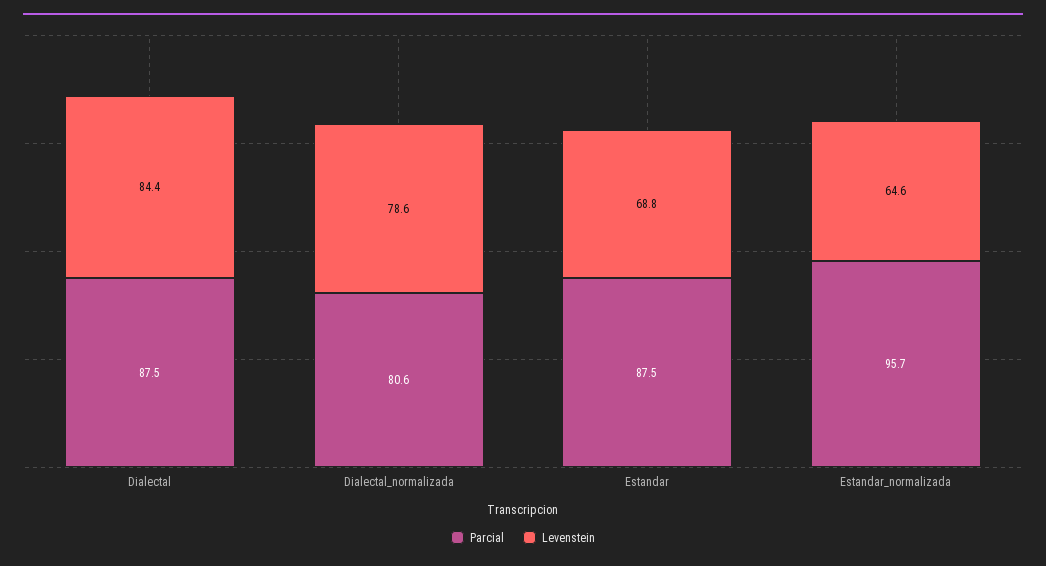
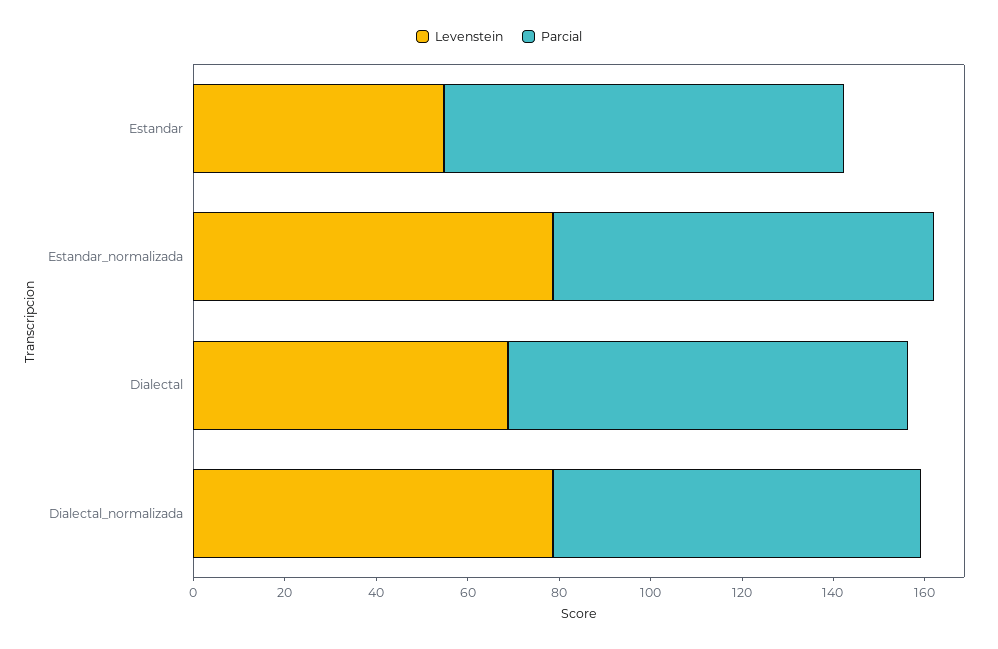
Levenstein, Dialectal: 84.4 -> 70
Levenstein, Estandar: 68.8 -> 55
Parcial, Estandar_normalizada: 95.7 -> 85
Levenstein, Estandar_normalizada: 64.6 -> 80

